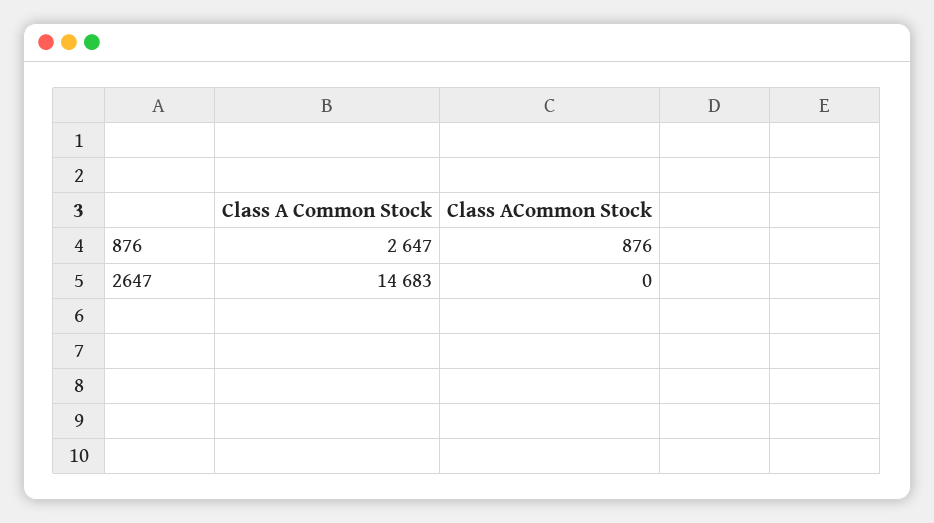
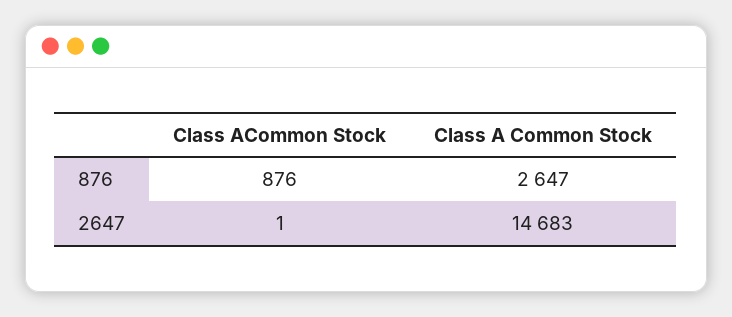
Class ACommon Stock, 2647: 0 -> 1

